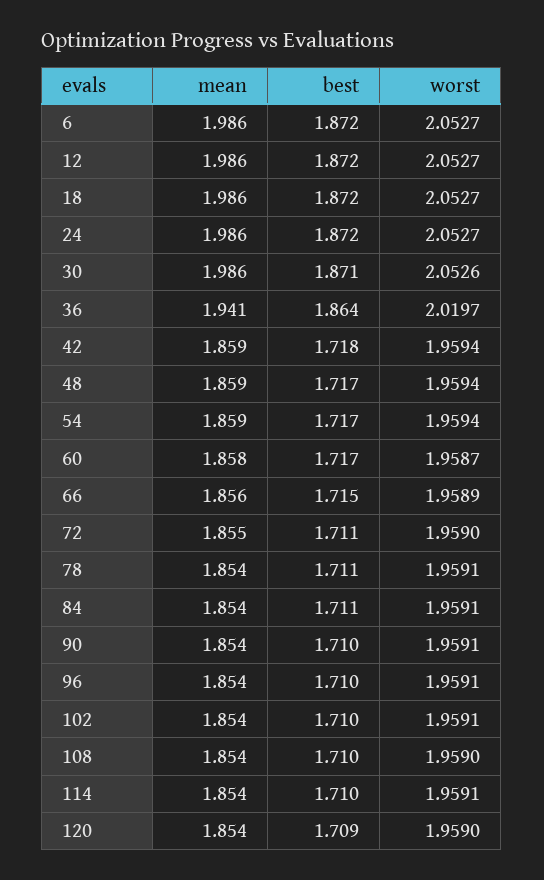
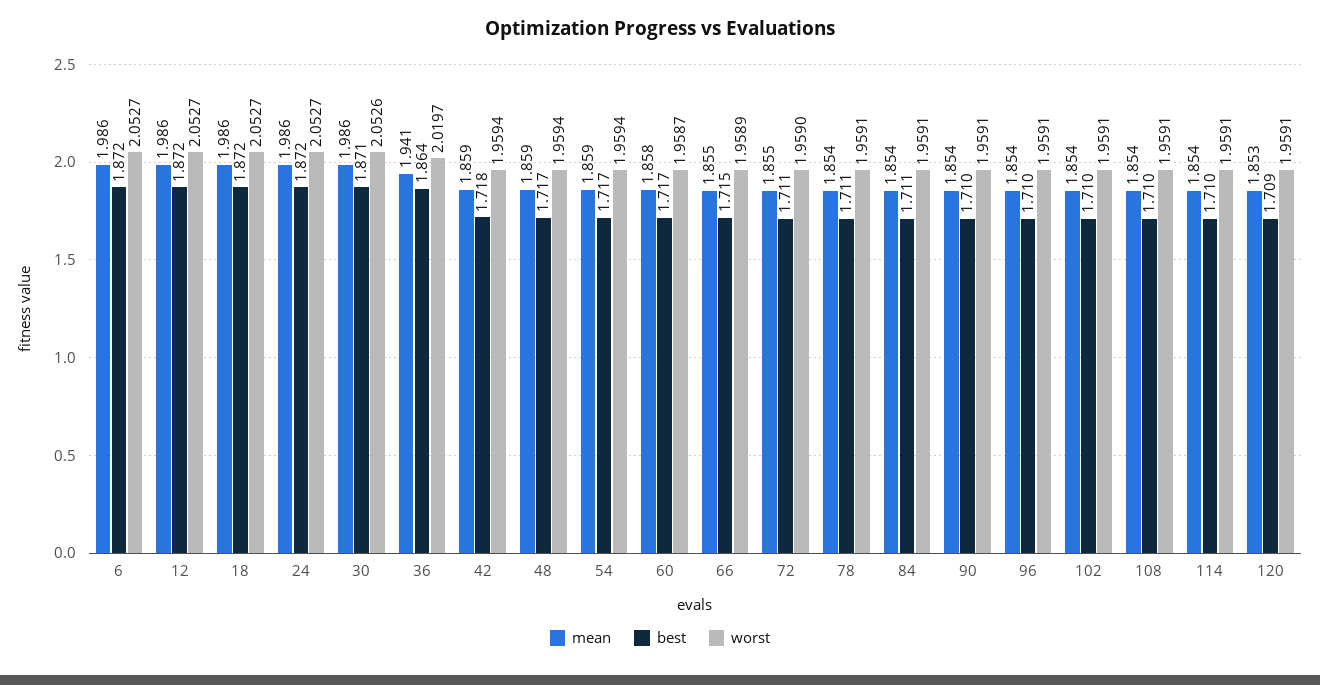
mean, 66: 1.856 -> 1.855
worst, 108: 1.959 -> 1.9591
mean, 120: 1.854 -> 1.853
worst, 120: 1.959 -> 1.9591

